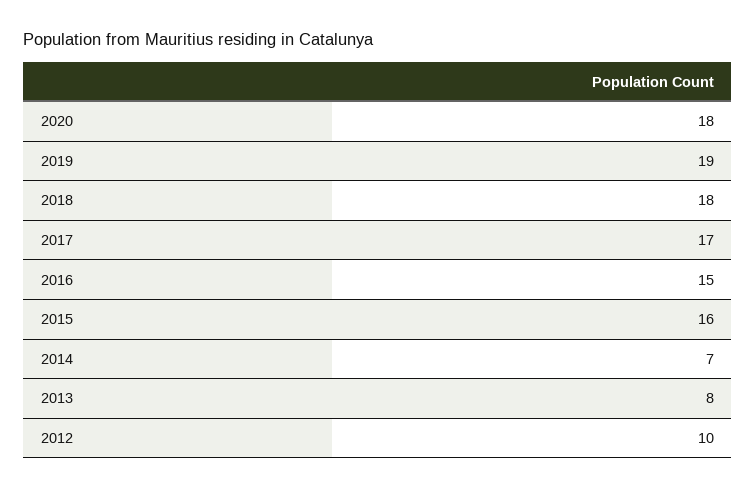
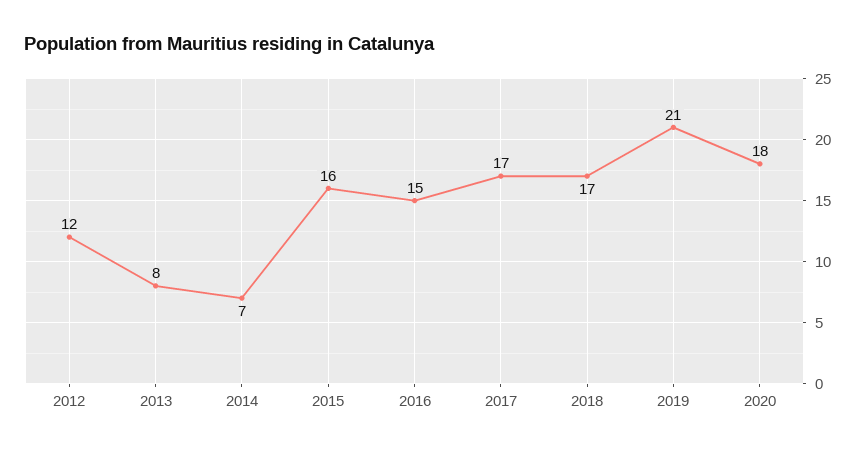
2019: 19 -> 21
2018: 18 -> 17
2012: 10 -> 12

